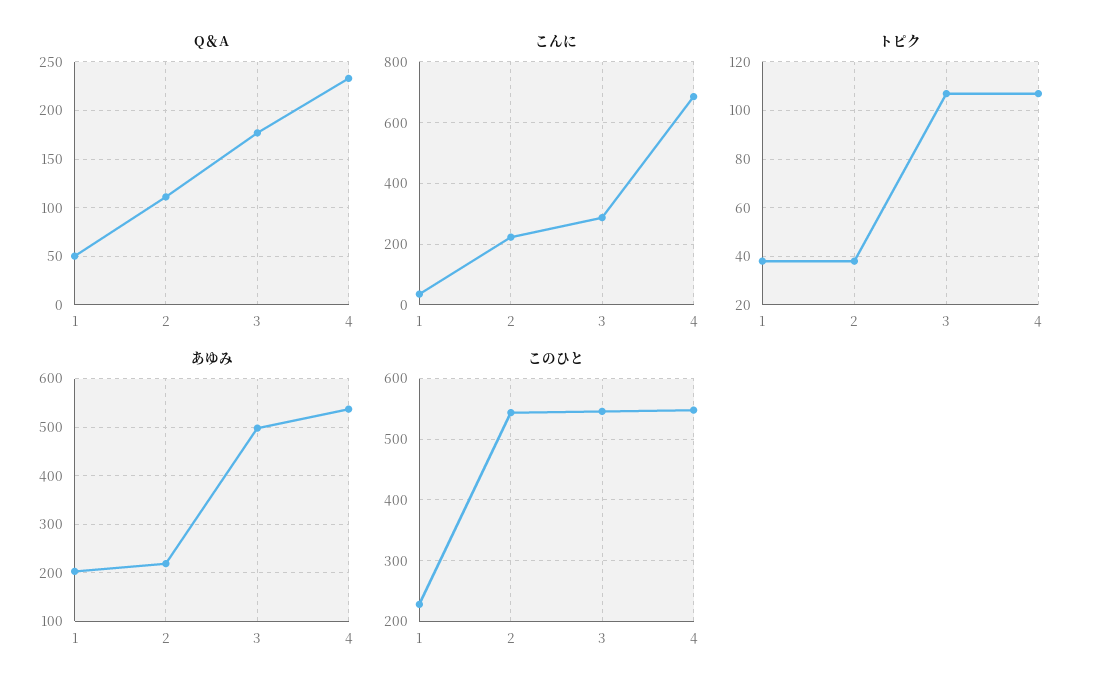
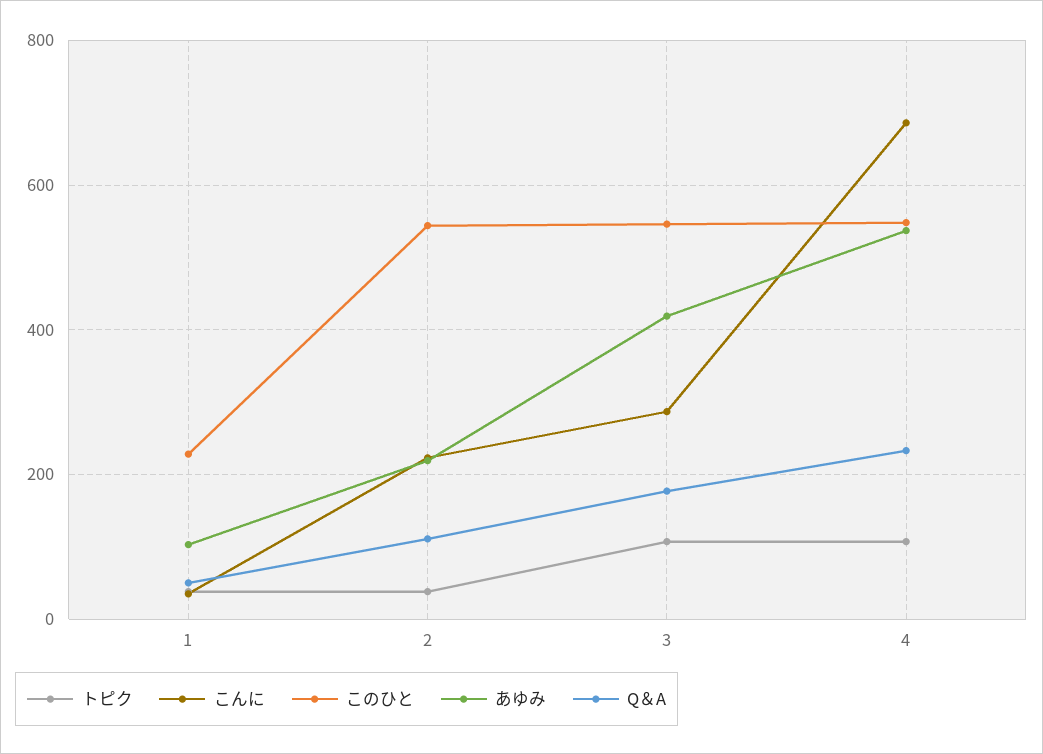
あゆみ, 1: 200 -> 100
あゆみ, 3: 500 -> 420

